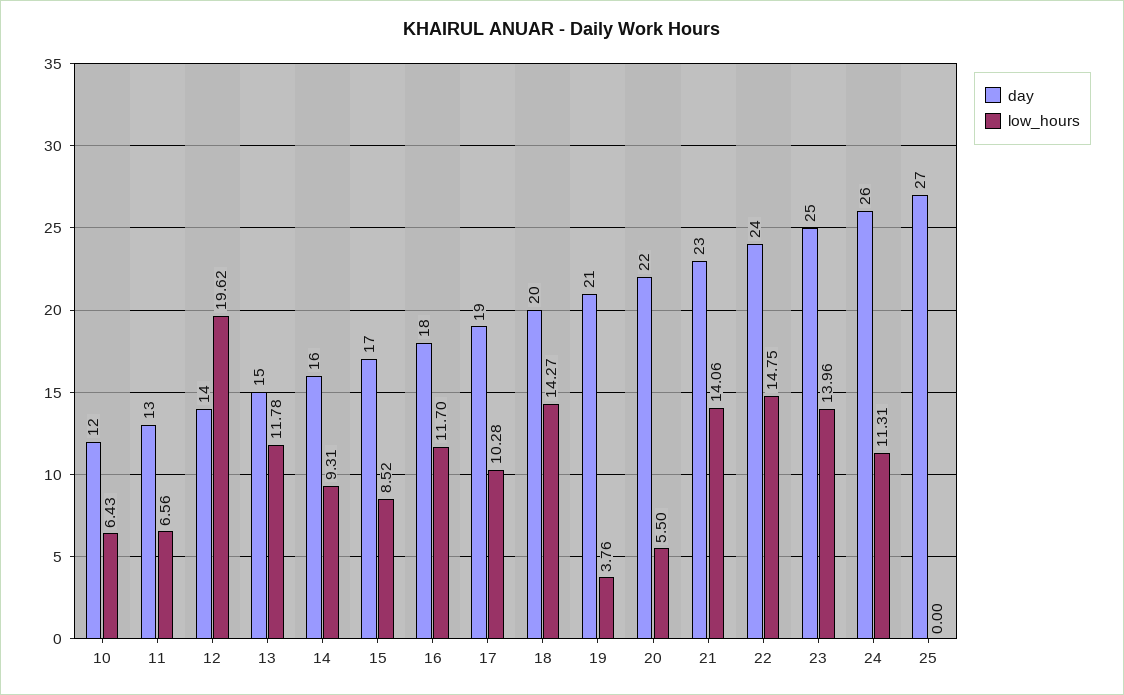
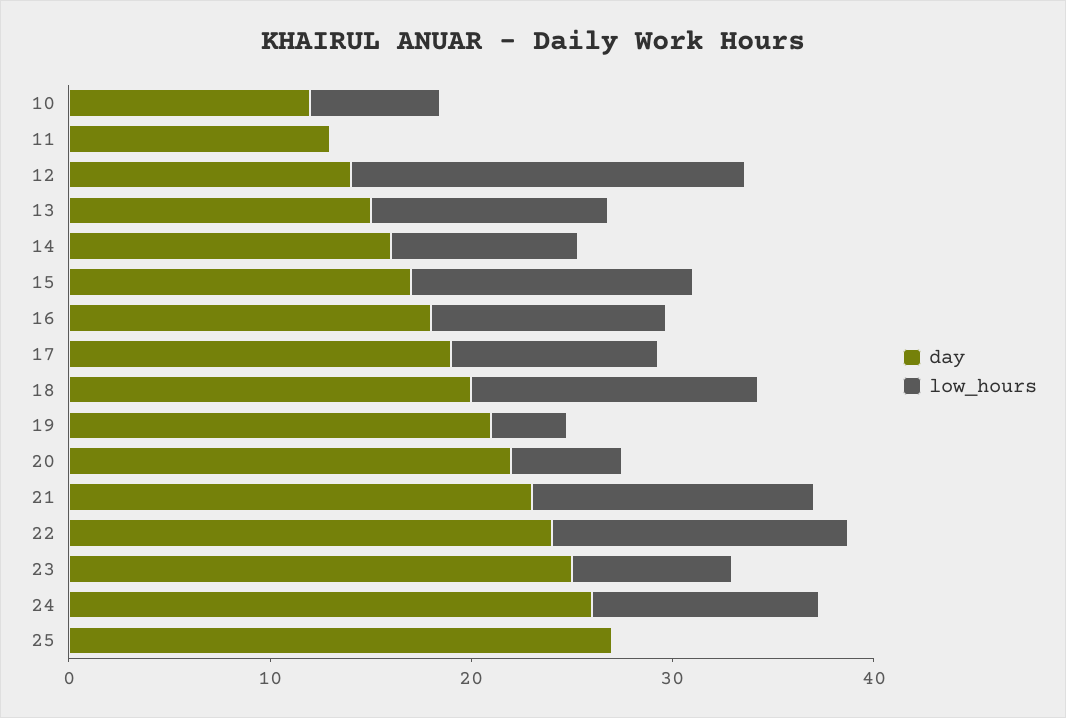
low_hours, 11: 6.56 -> 0
low_hours, 15: 8.52 -> 14
low_hours, 23: 13.96 -> 8

